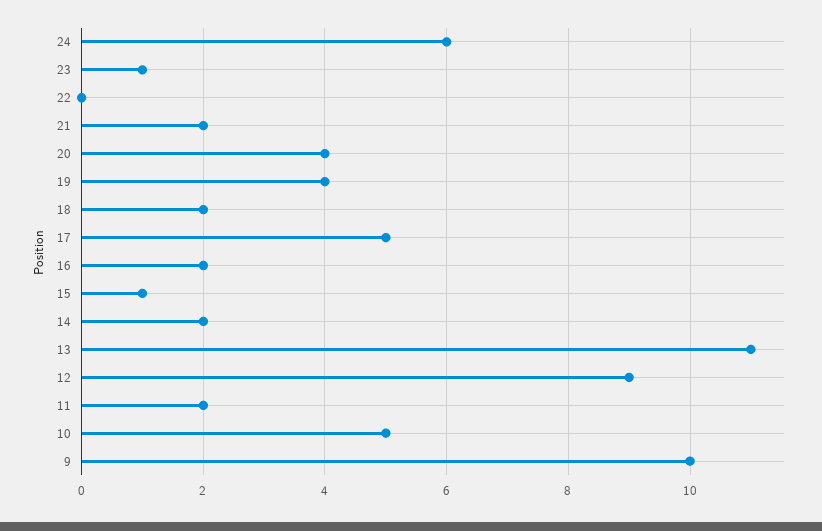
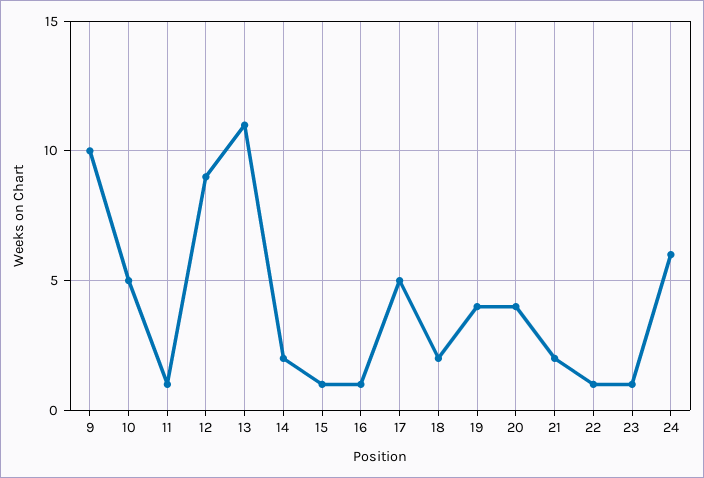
22: 0 -> 1
16: 2 -> 1
11: 2 -> 1

